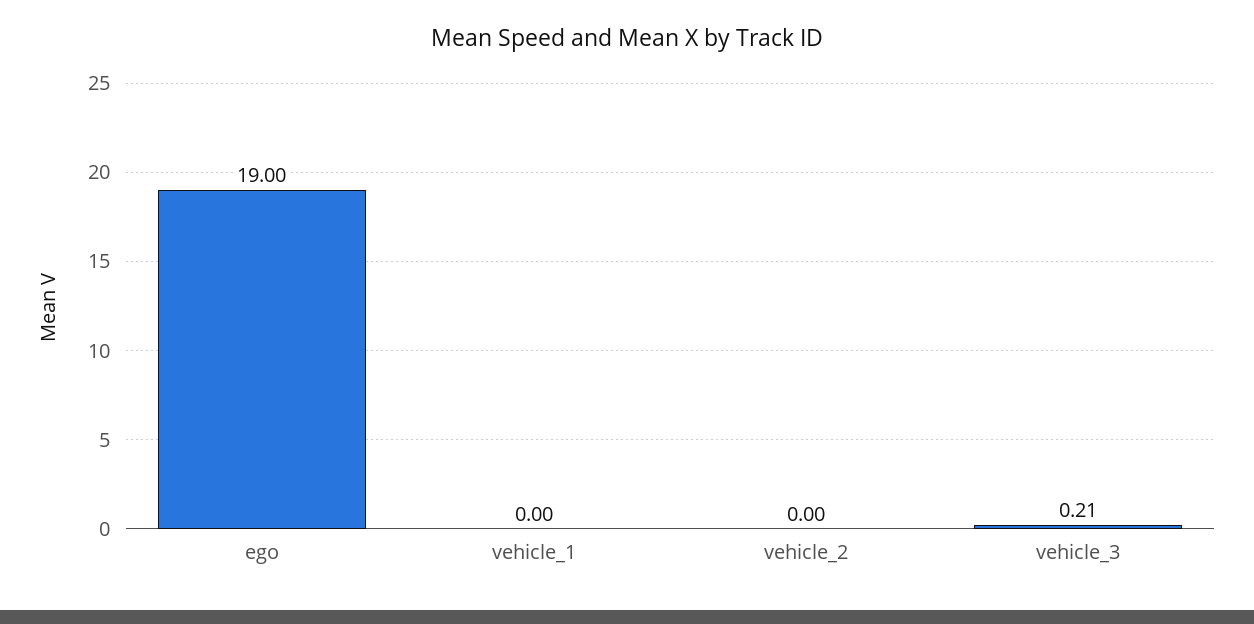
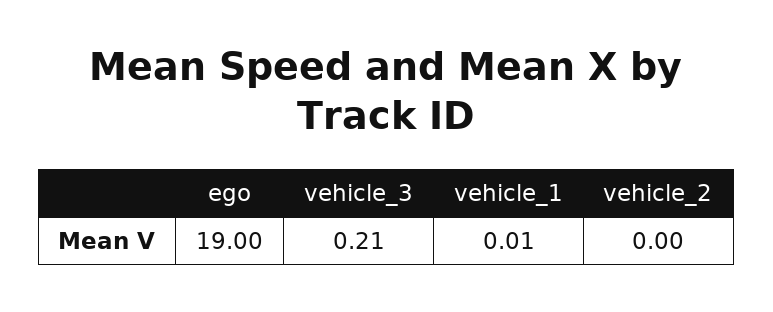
vehicle_1: 0 -> 0.01

